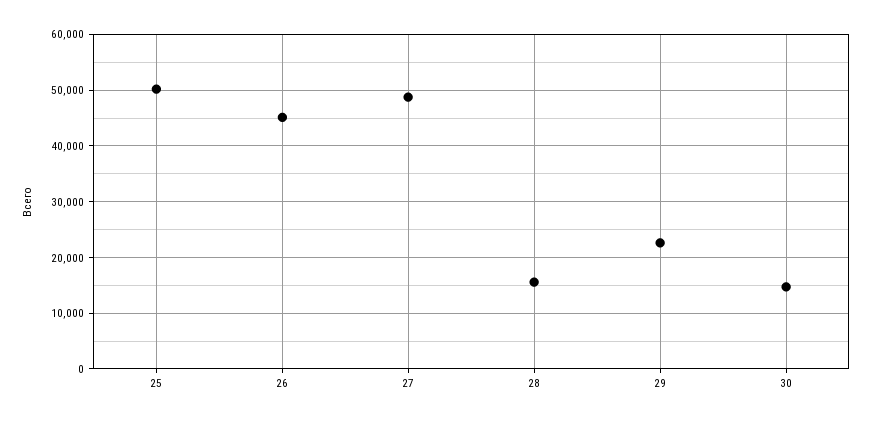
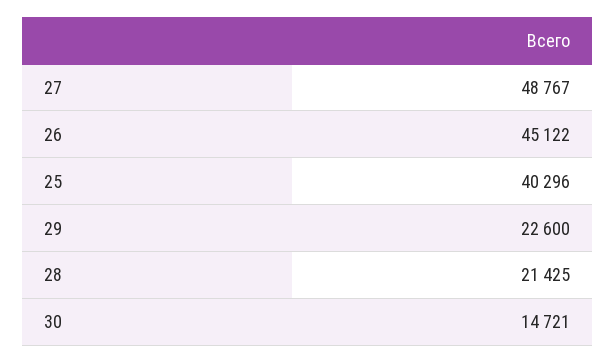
25: 50000 -> 40296
28: 16000 -> 21425

